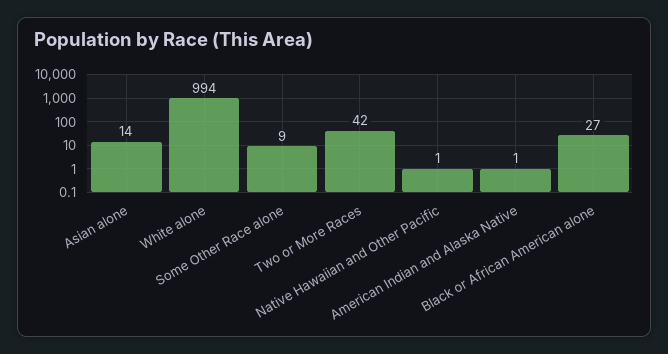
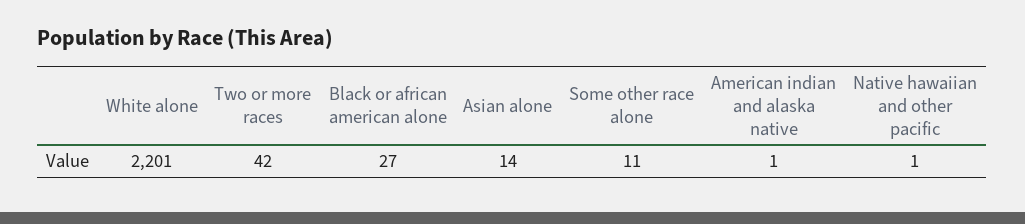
White alone: 994 -> 2201
Some Other Race alone: 9 -> 11

